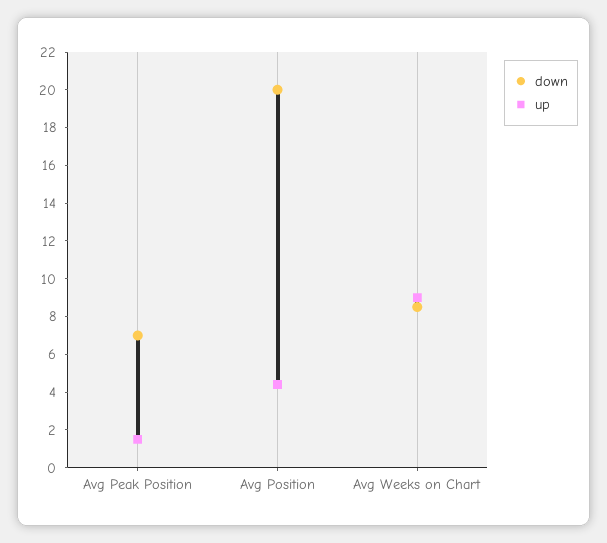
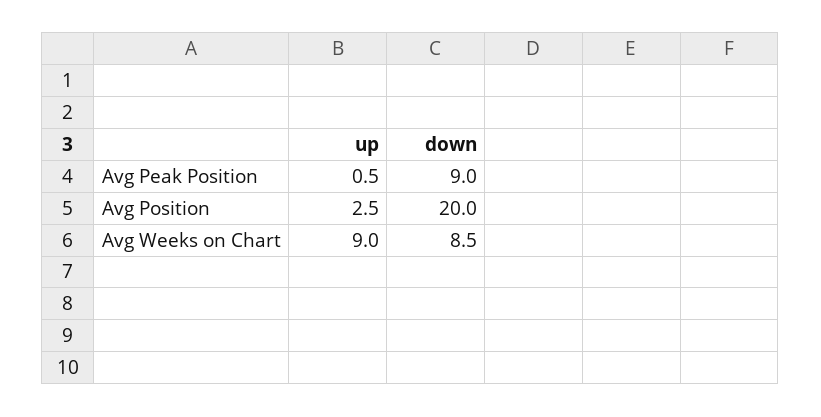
down, Avg Peak Position: 7 -> 9
up, Avg Peak Position: 1.5 -> 0.5
up, Avg Position: 4.5 -> 2.5

